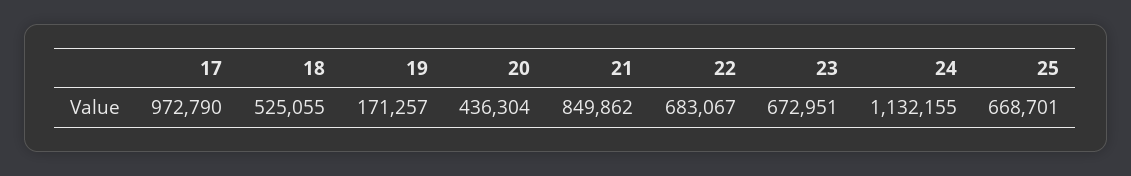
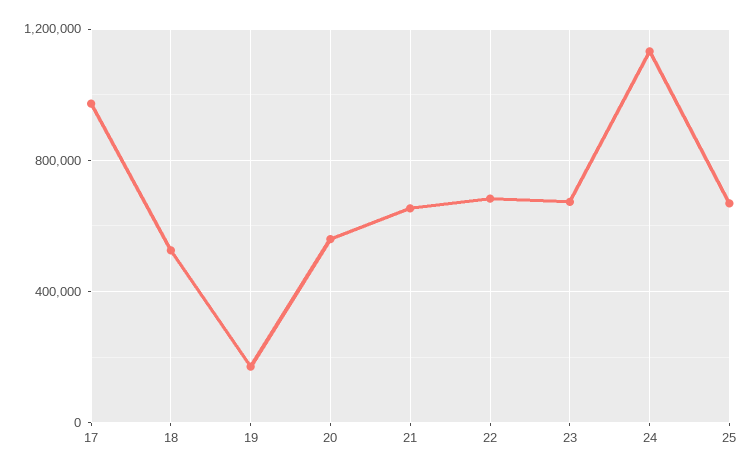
20: 436304 -> 550000
21: 849862 -> 650000

